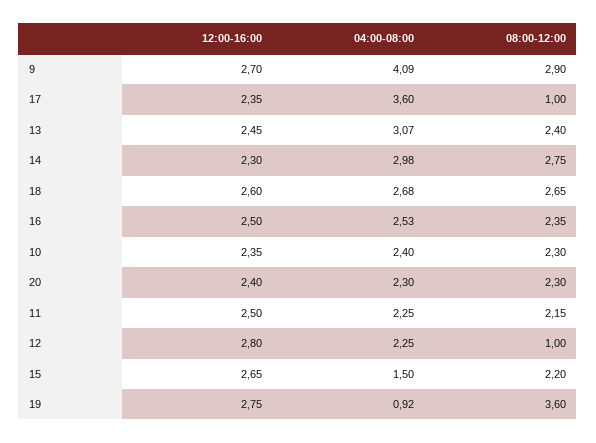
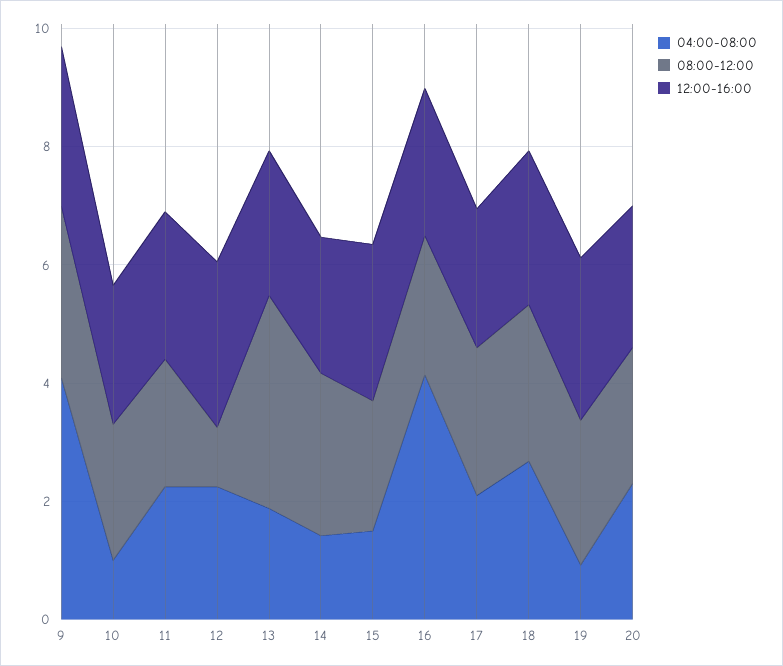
04:00-08:00, 17: 3.6 -> 2
08:00-12:00, 17: 1 -> 2.5
04:00-08:00, 13: 3.07 -> 2
08:00-12:00, 13: 2.4 -> 3.5
04:00-08:00, 14: 2.98 -> 1.5
04:00-08:00, 16: 2.53 -> 4
04:00-08:00, 10: 2.4 -> 1
08:00-12:00, 19: 3.6 -> 2.5

